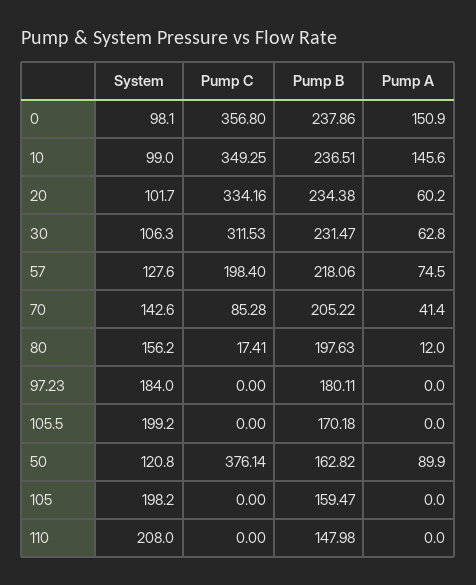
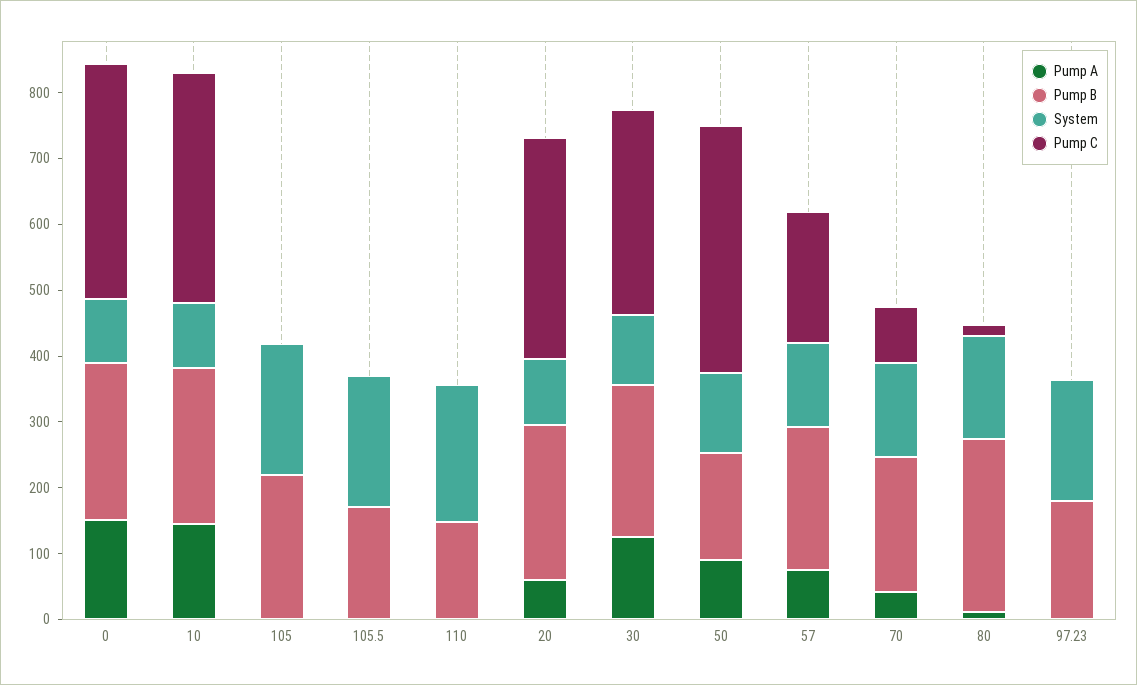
Pump A, 30: 62.8 -> 120
Pump B, 80: 197.63 -> 260
Pump B, 105: 159.47 -> 220

